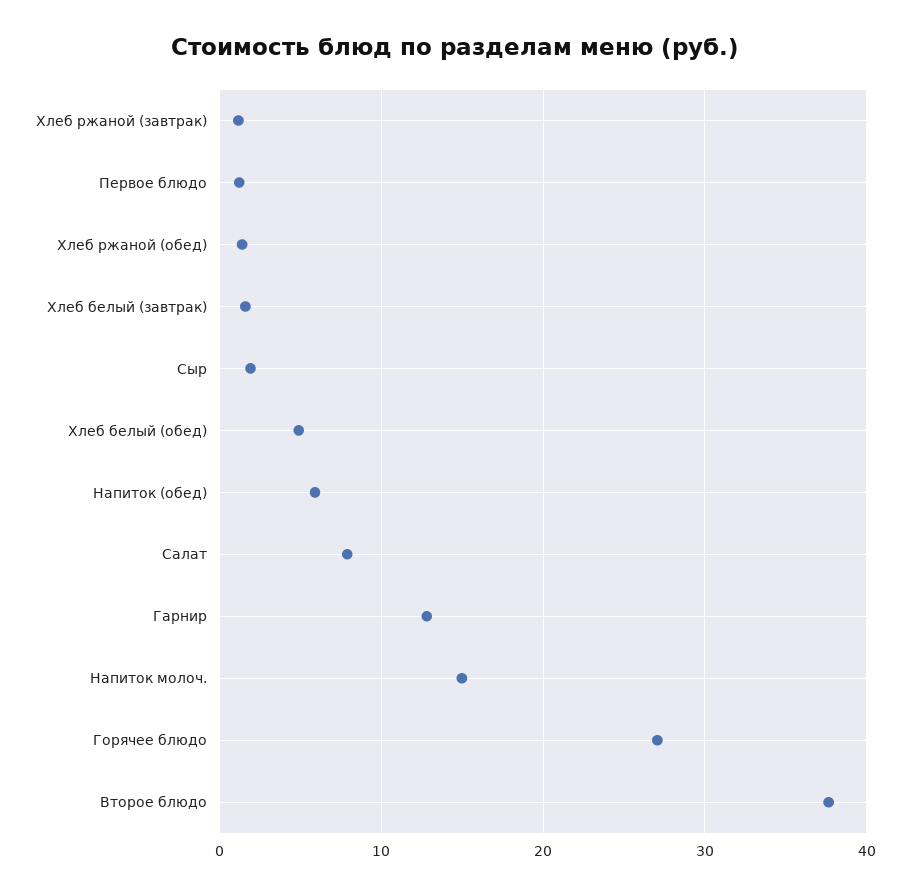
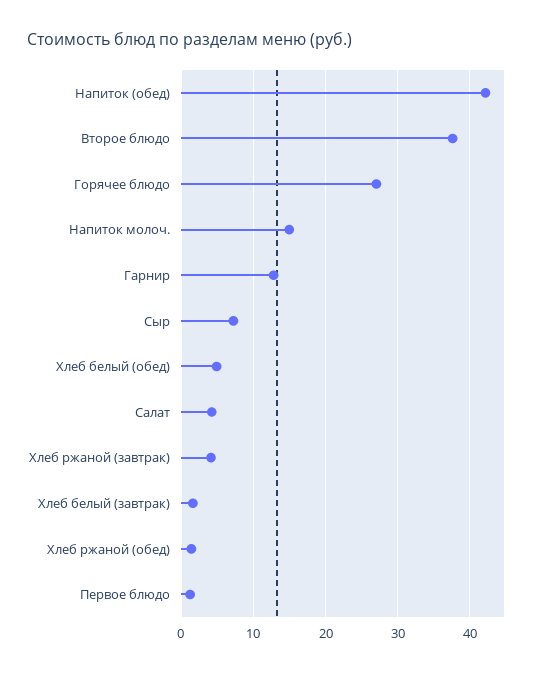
Хлеб ржаной (завтрак): 1 -> 4
Сыр: 2 -> 7
Напиток (обед): 6 -> 42
Салат: 8 -> 4

